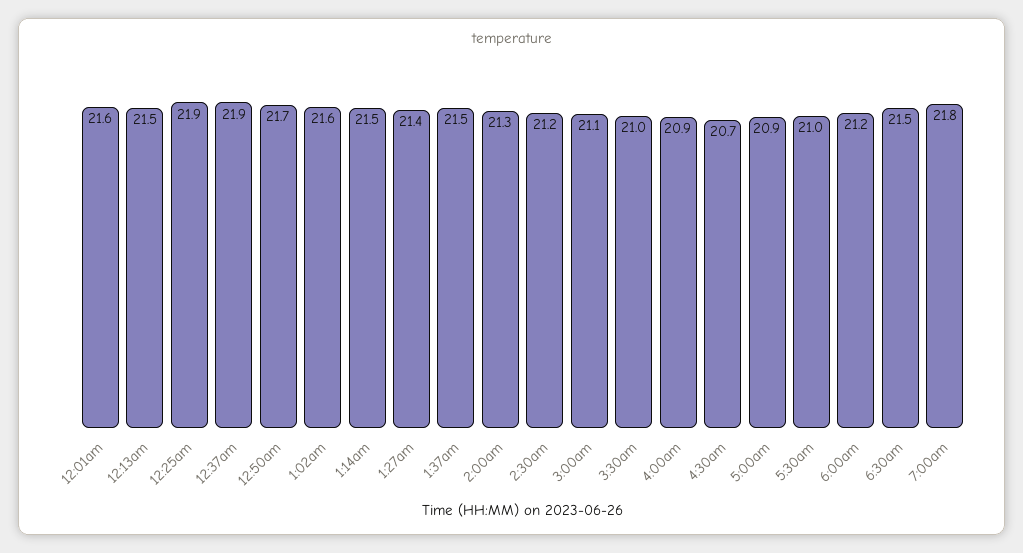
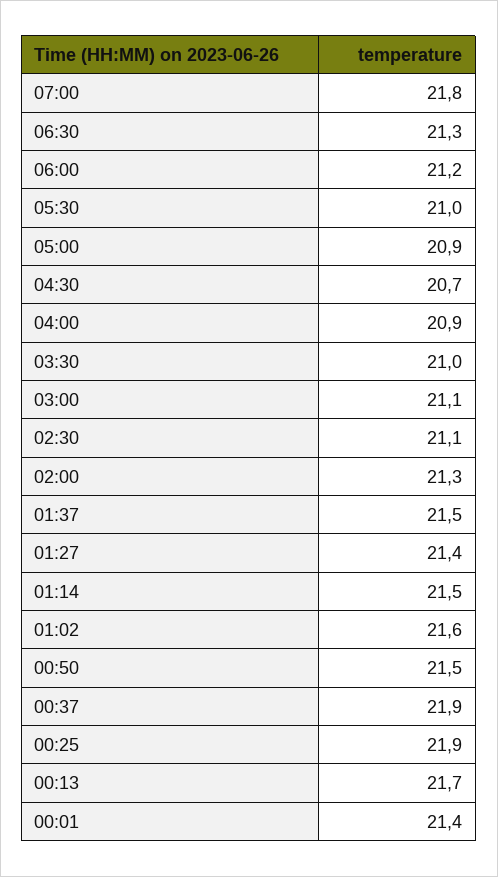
12:01am: 21.6 -> 21.4
12:13am: 21.5 -> 21.7
12:50am: 21.7 -> 21.5
2:30am: 21.2 -> 21.1
6:30am: 21.5 -> 21.3

